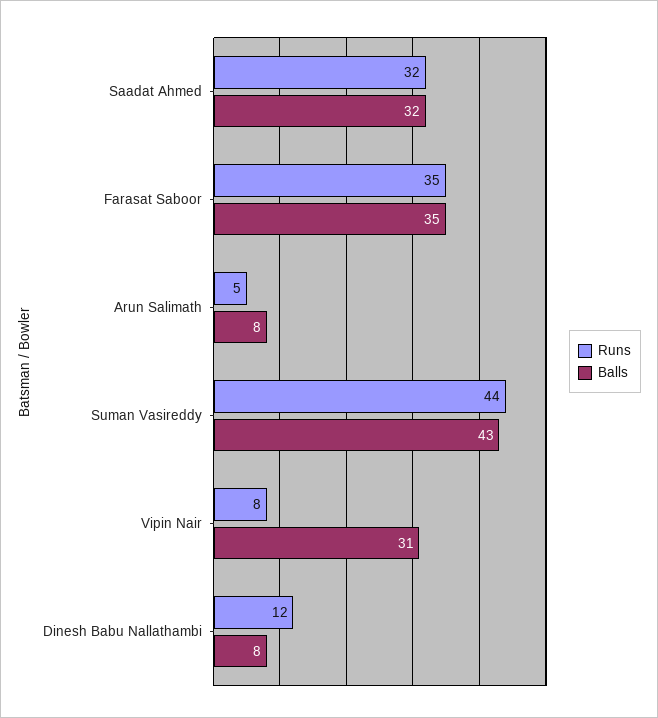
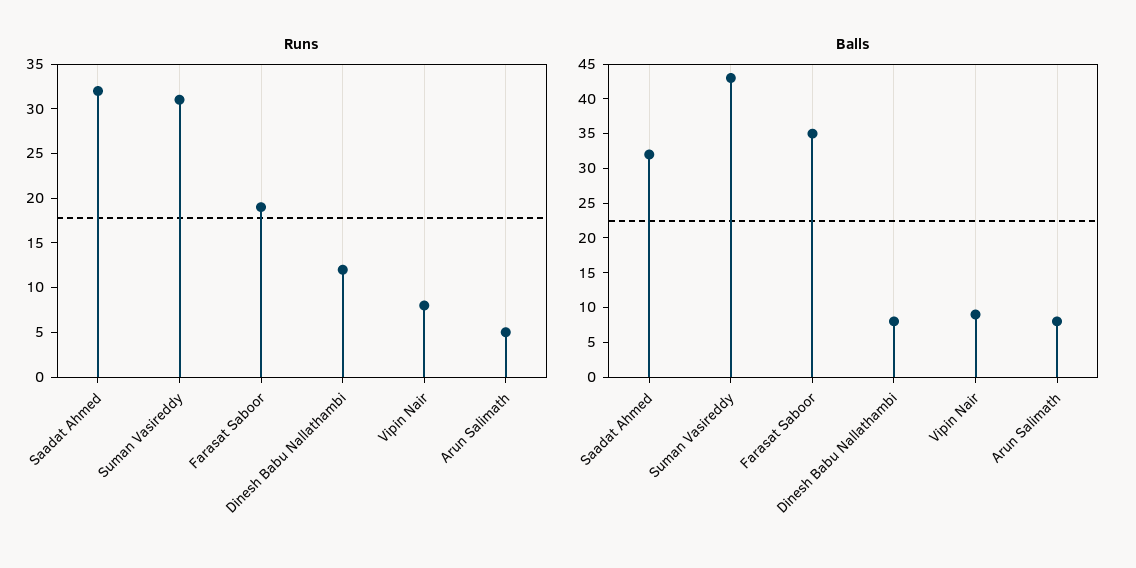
Runs, Farasat Saboor: 35 -> 19
Runs, Suman Vasireddy: 44 -> 31
Balls, Vipin Nair: 31 -> 10

